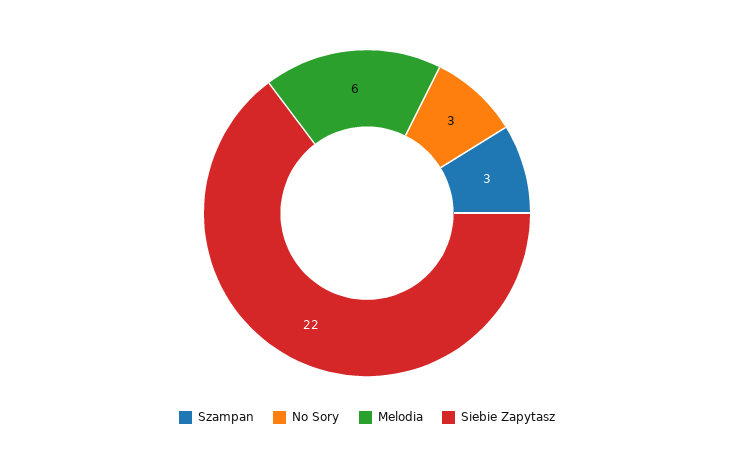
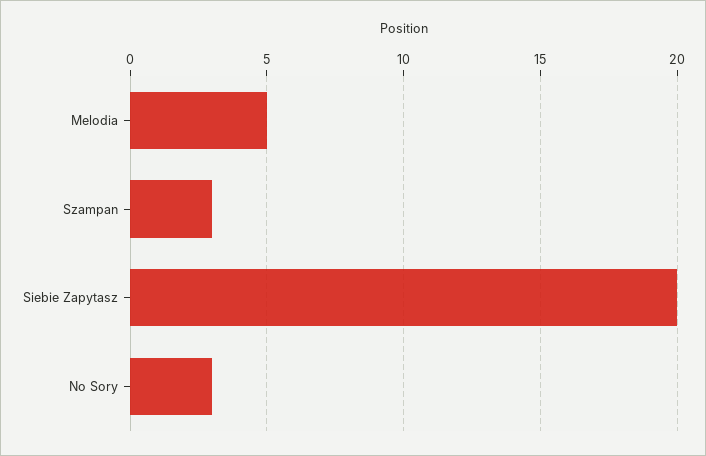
Melodia: 6 -> 5
Siebie Zapytasz: 22 -> 20

